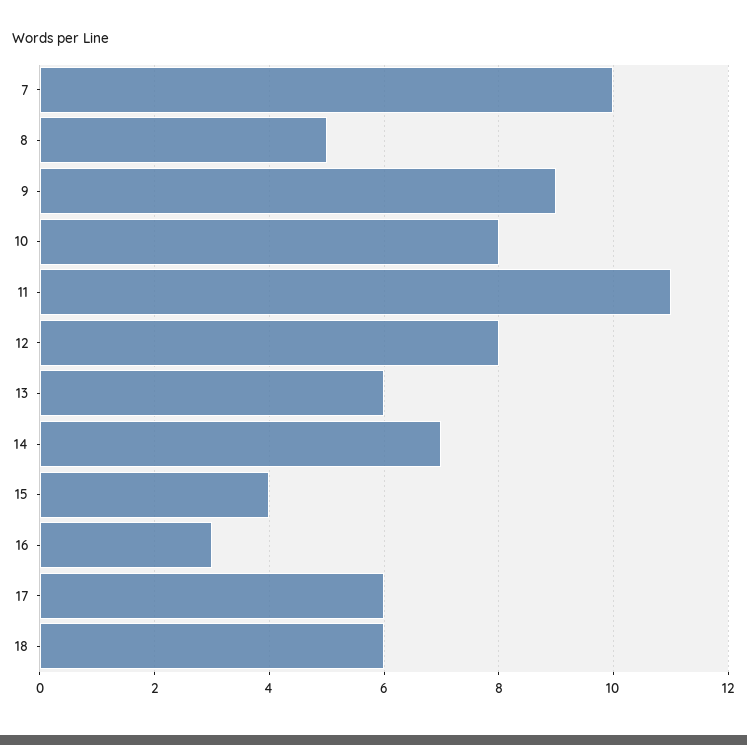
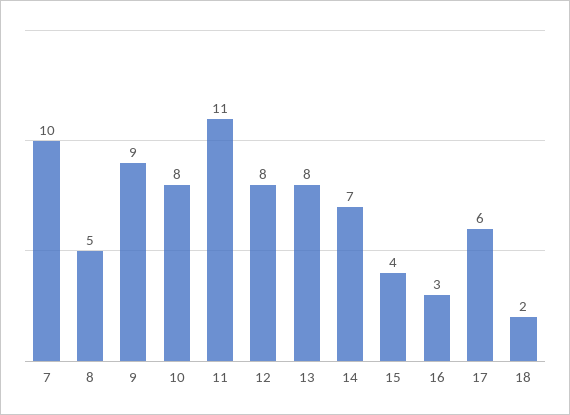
13: 6 -> 8
18: 6 -> 2

